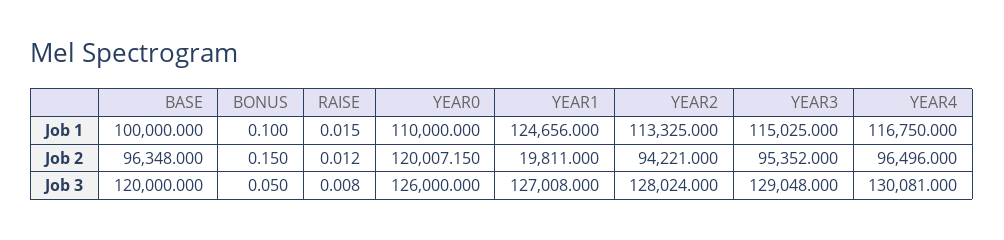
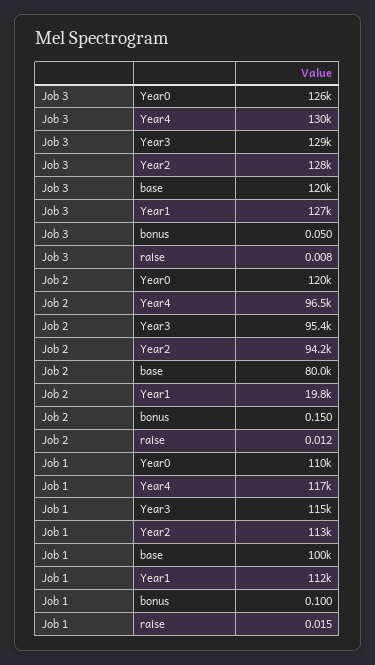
YEAR1, Job 1: 124656 -> 112000
BASE, Job 2: 96348 -> 80000

